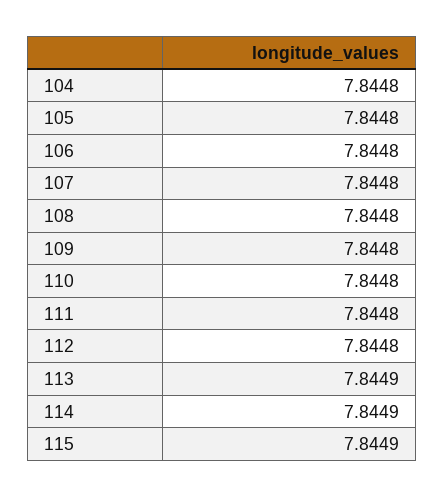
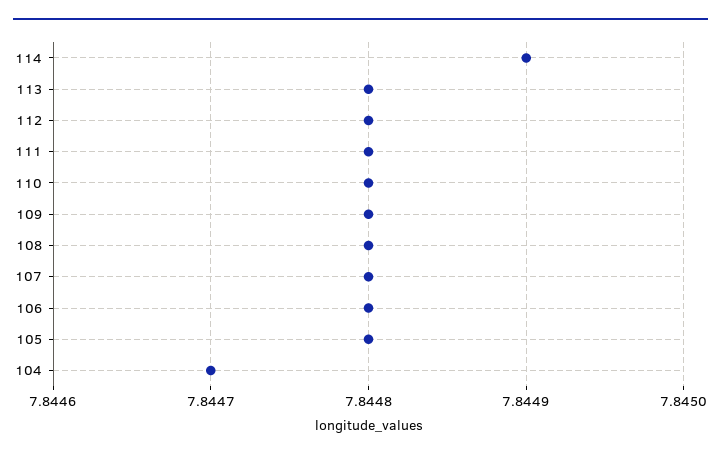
104: 7.8448 -> 7.8447
113: 7.8449 -> 7.8448
115: 7.8449 -> none

